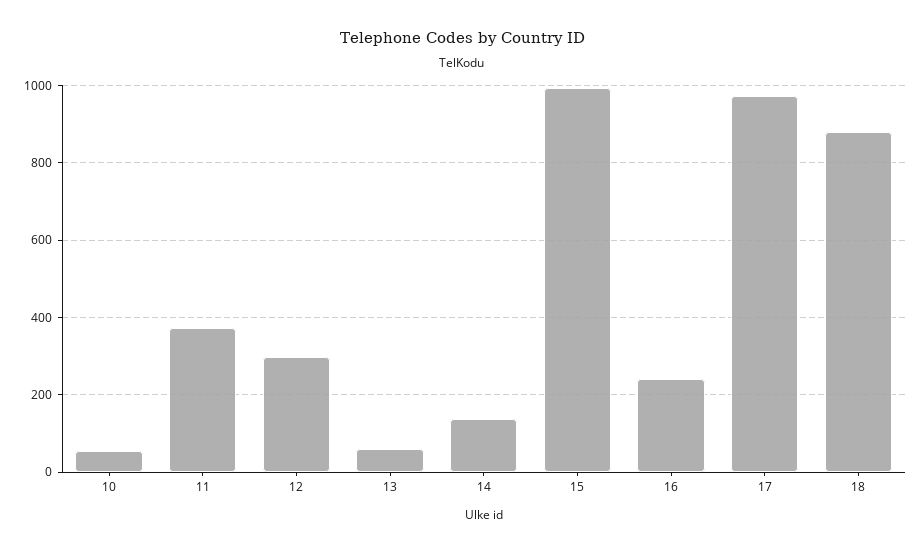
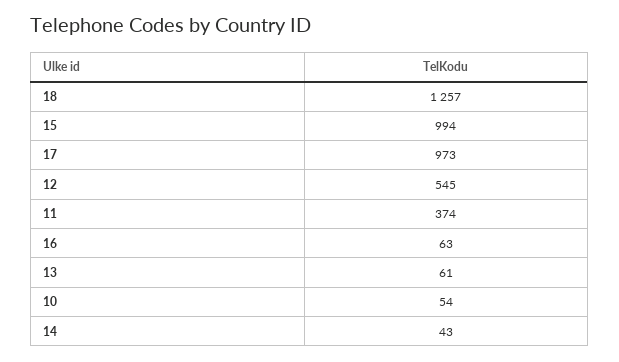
12: 300 -> 545
14: 140 -> 43
16: 240 -> 63
18: 880 -> 1257

